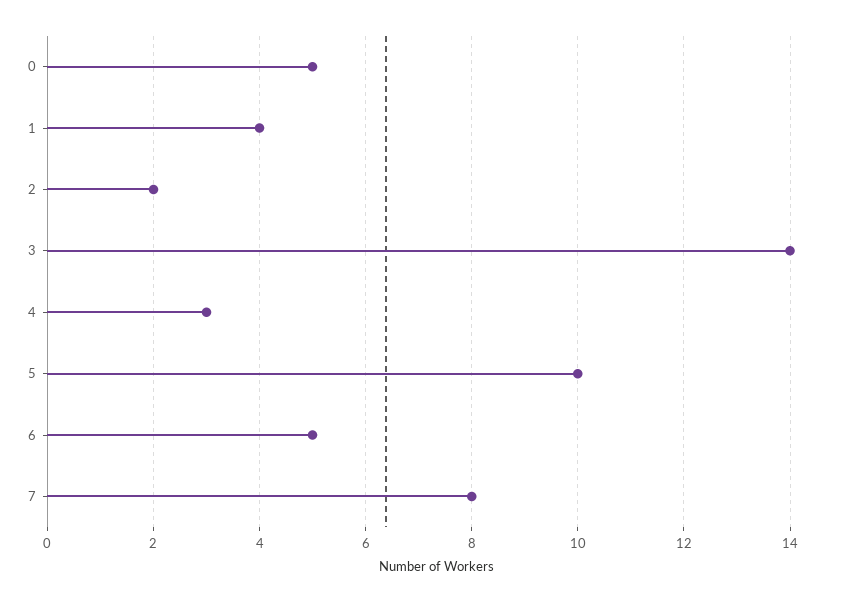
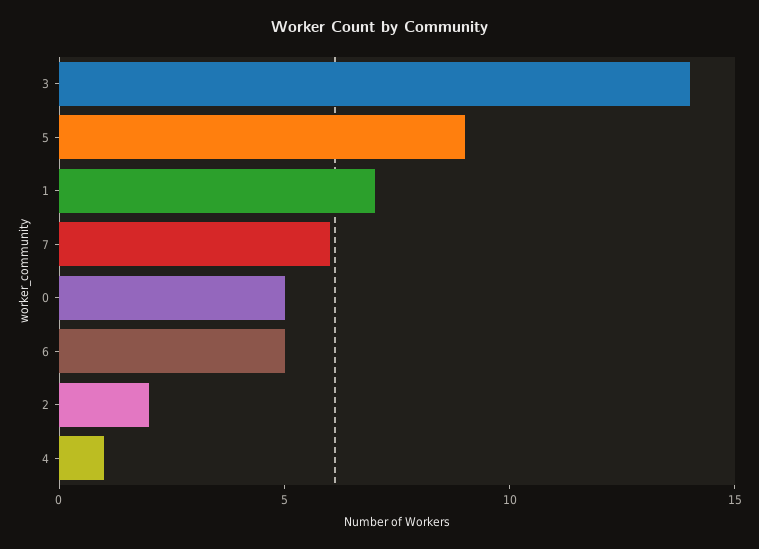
1: 4 -> 7
4: 3 -> 1
5: 10 -> 9
7: 8 -> 6

